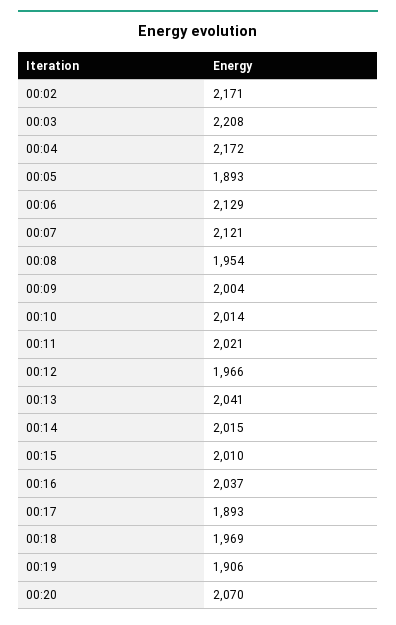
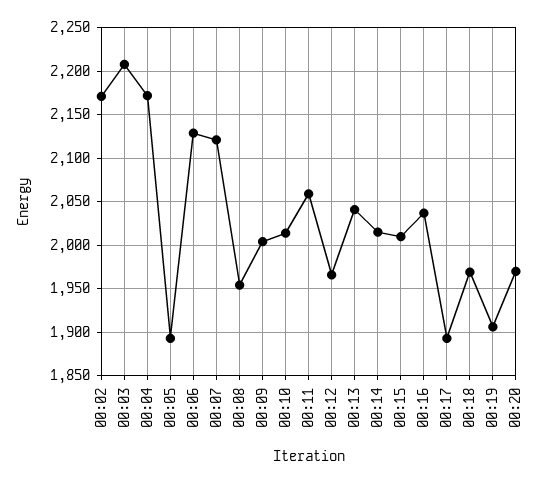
00:11: 2021 -> 2060
00:20: 2070 -> 1970

